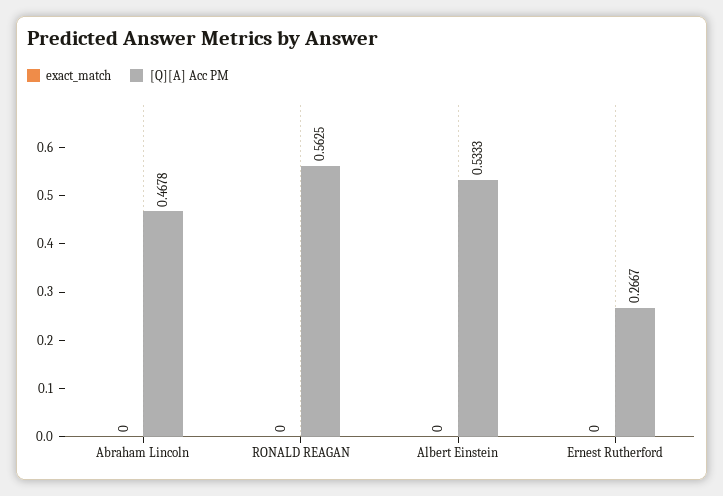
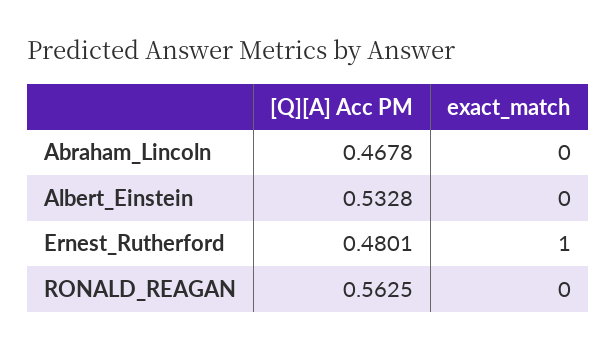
[Q][A] Acc PM, Albert Einstein: 0.5333 -> 0.5328
exact_match, Ernest Rutherford: 0 -> 1
[Q][A] Acc PM, Ernest Rutherford: 0.2667 -> 0.4801

